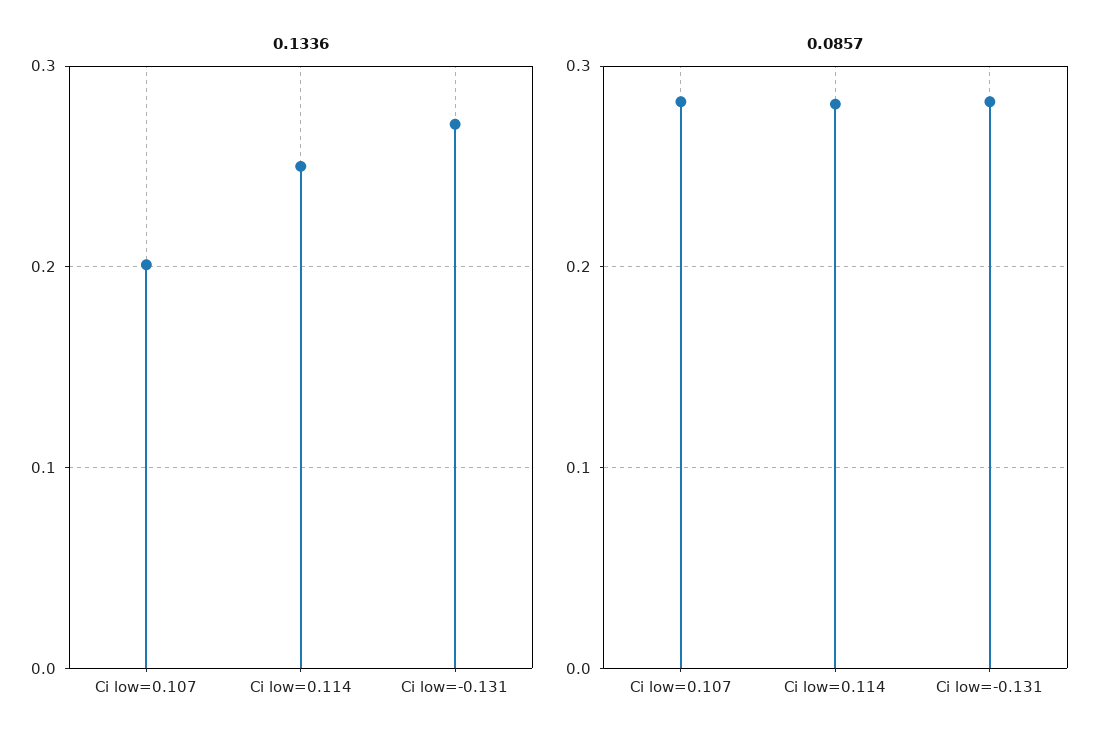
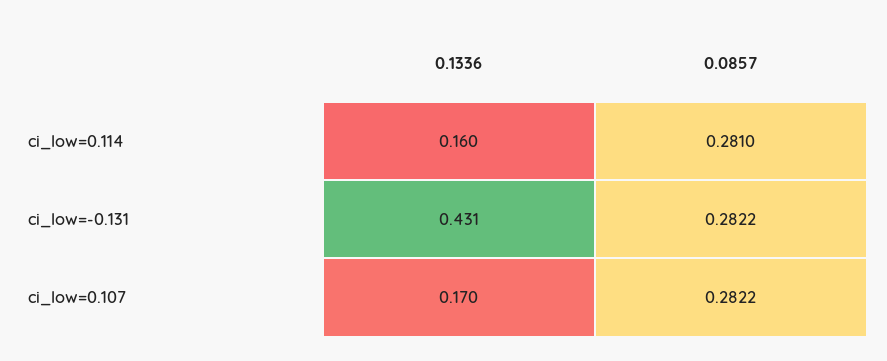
0.1336, Ci low=0.107: 0.2 -> 0.17
0.1336, Ci low=0.114: 0.25 -> 0.16
0.1336, Ci low=-0.131: 0.27 -> 0.431

